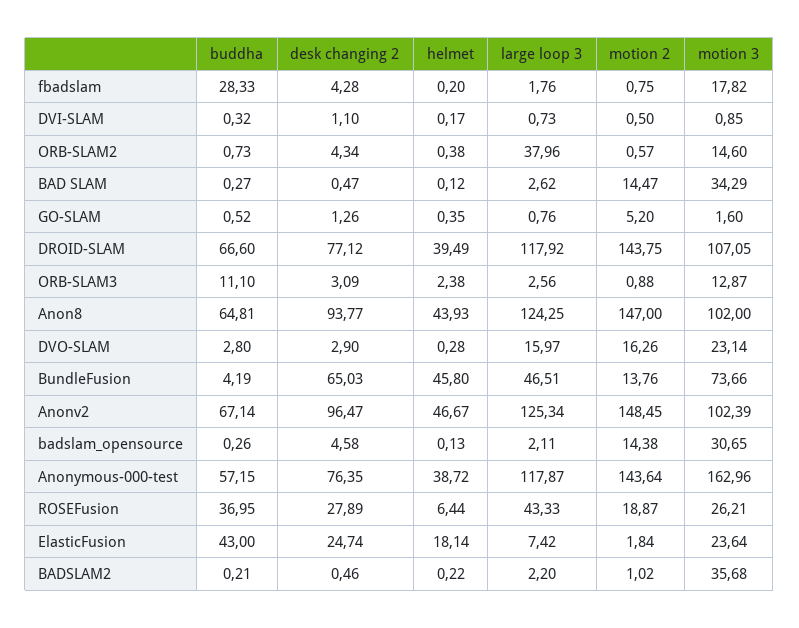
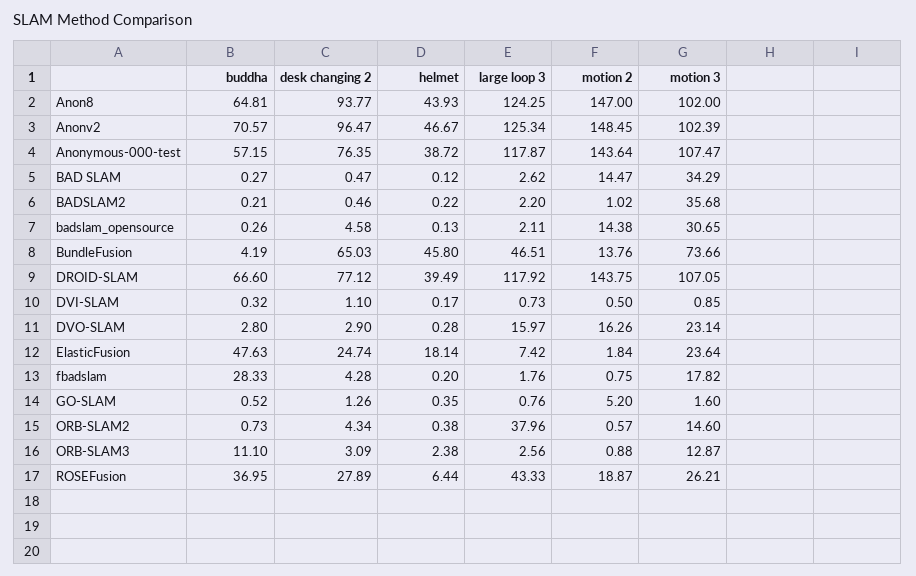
buddha, Anonv2: 67.14 -> 70.57
motion 3, Anonymous-000-test: 162.96 -> 107.47
buddha, ElasticFusion: 43 -> 47.63

